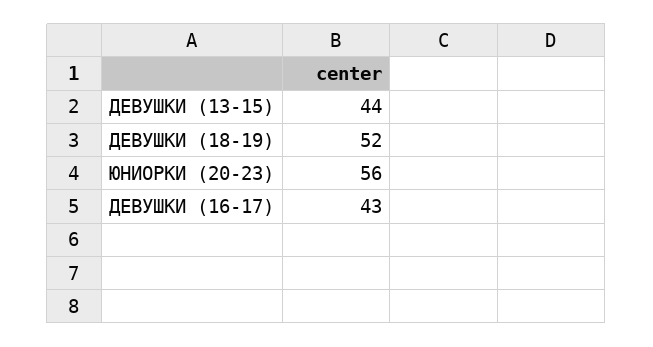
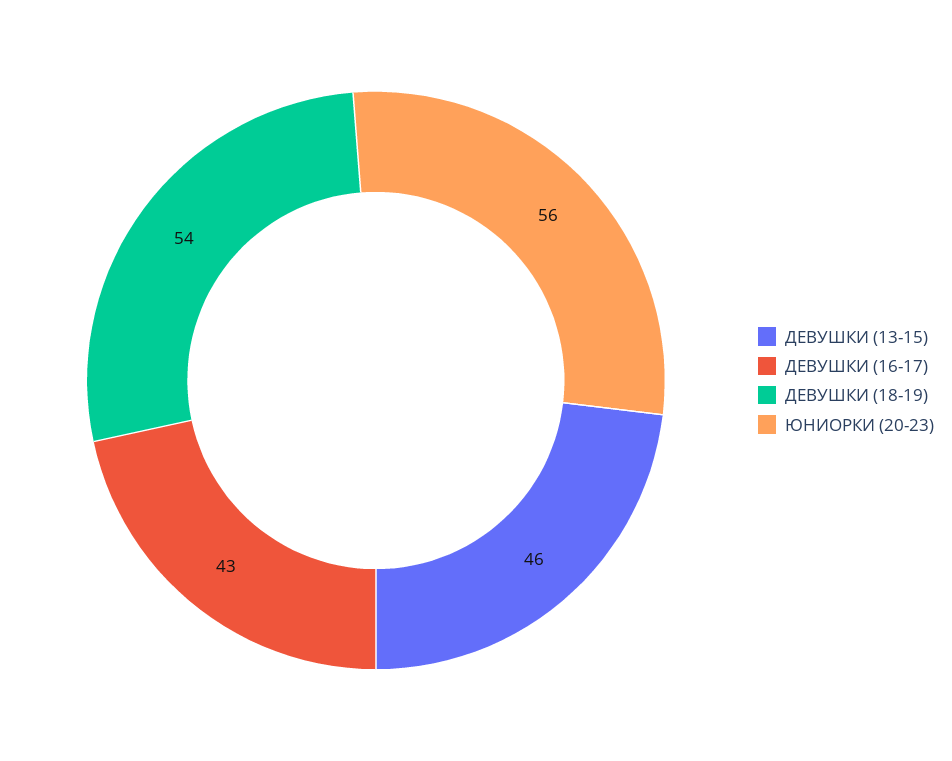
ДЕВУШКИ (13-15): 44 -> 46
ДЕВУШКИ (18-19): 52 -> 54

